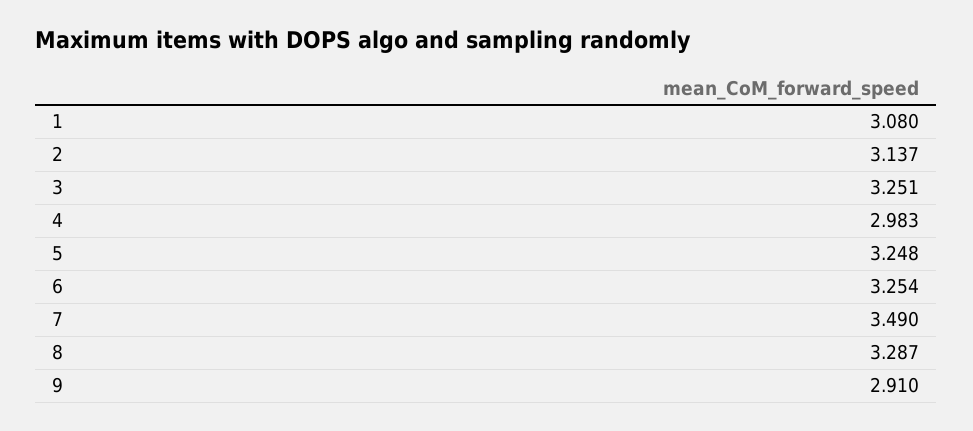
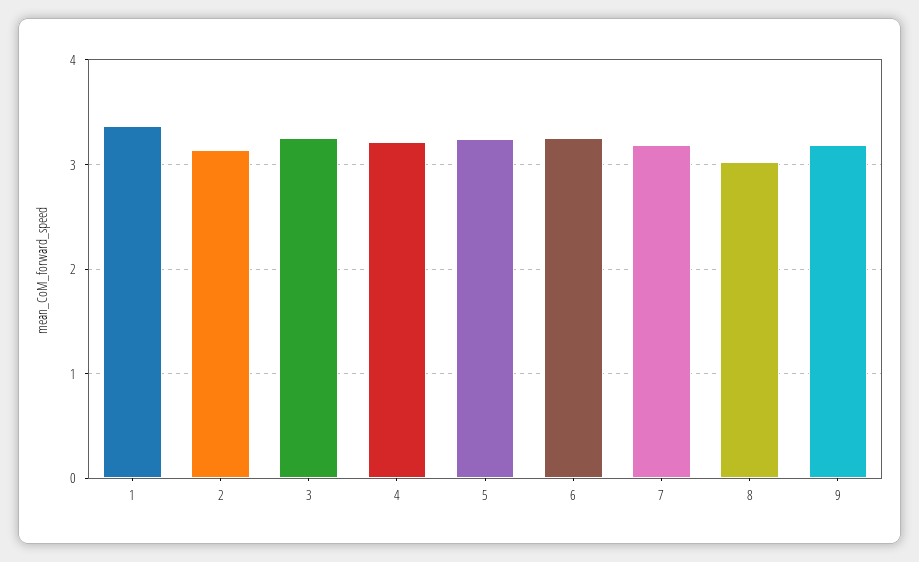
1: 3.08 -> 3.4
4: 2.983 -> 3.2
7: 3.49 -> 3.2
8: 3.287 -> 3
9: 2.91 -> 3.2

